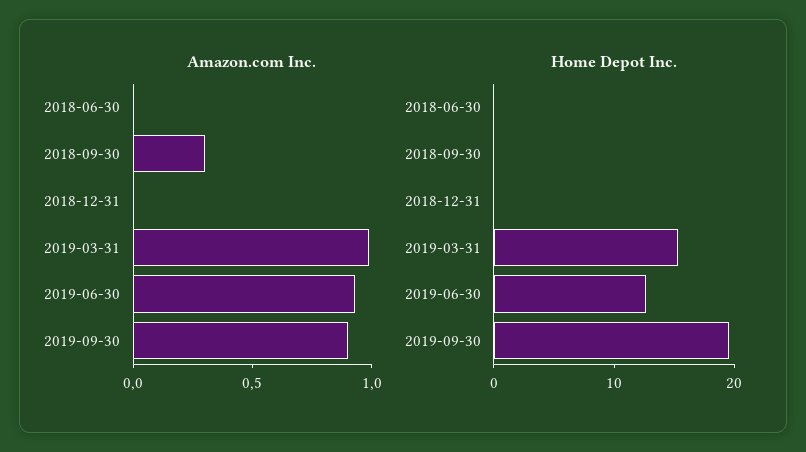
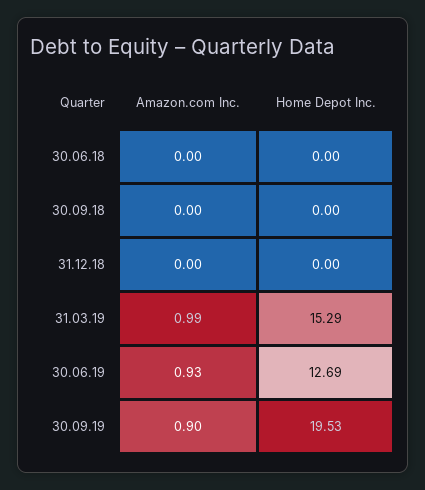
Amazon.com Inc., 2018-09-30: 0.3 -> 0

